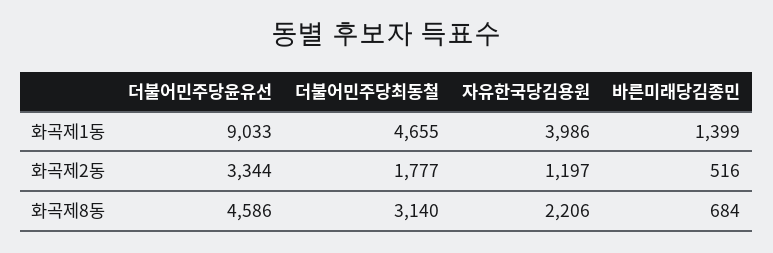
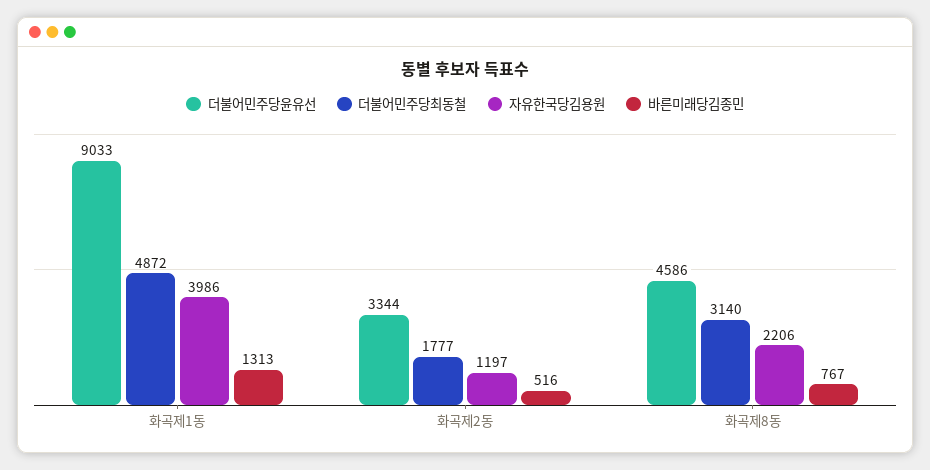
더불어민주당최동철, 화곡제1동: 4655 -> 4872
바른미래당김종민, 화곡제1동: 1399 -> 1313
바른미래당김종민, 화곡제8동: 684 -> 767

